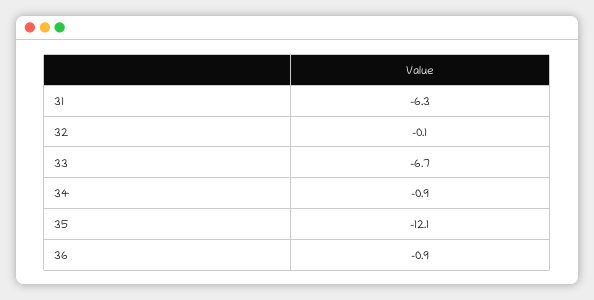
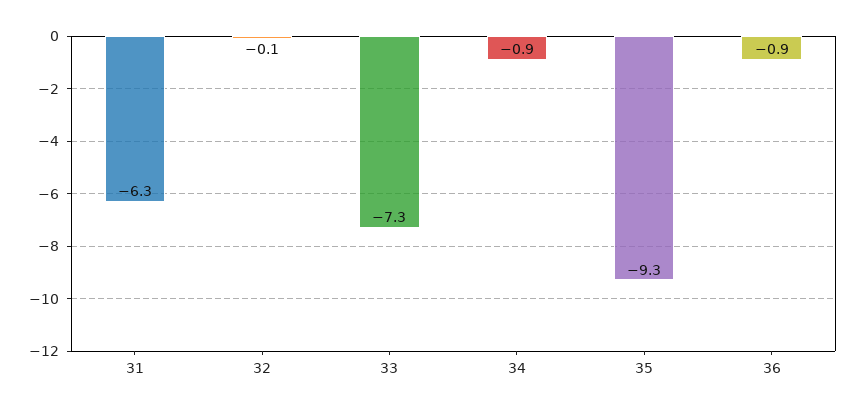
33: -6.7 -> -7.3
35: -12.1 -> -9.3

